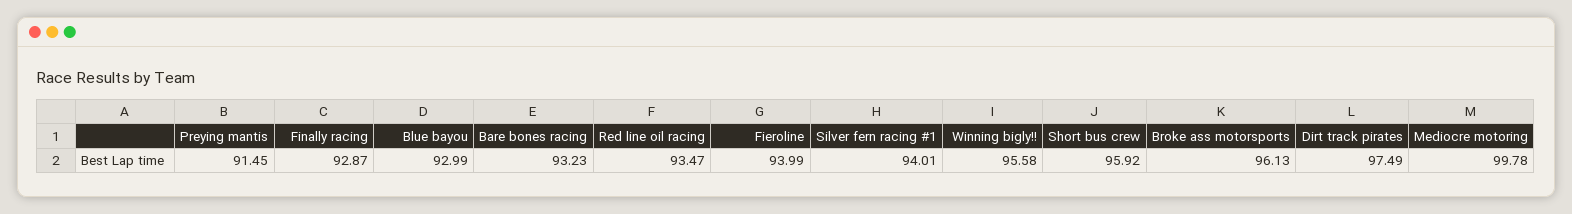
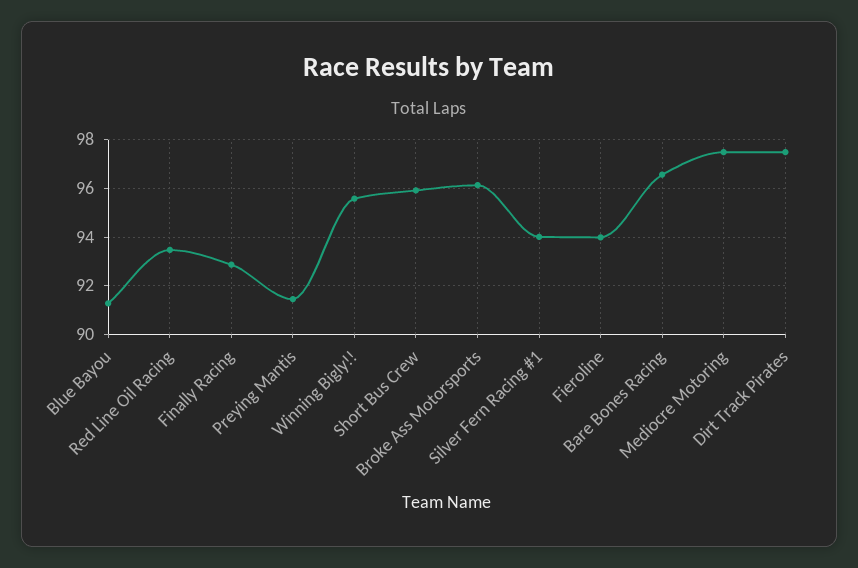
Blue bayou: 92.99 -> 91.25
Bare bones racing: 93.23 -> 96.5
Mediocre motoring: 99.78 -> 97.5

